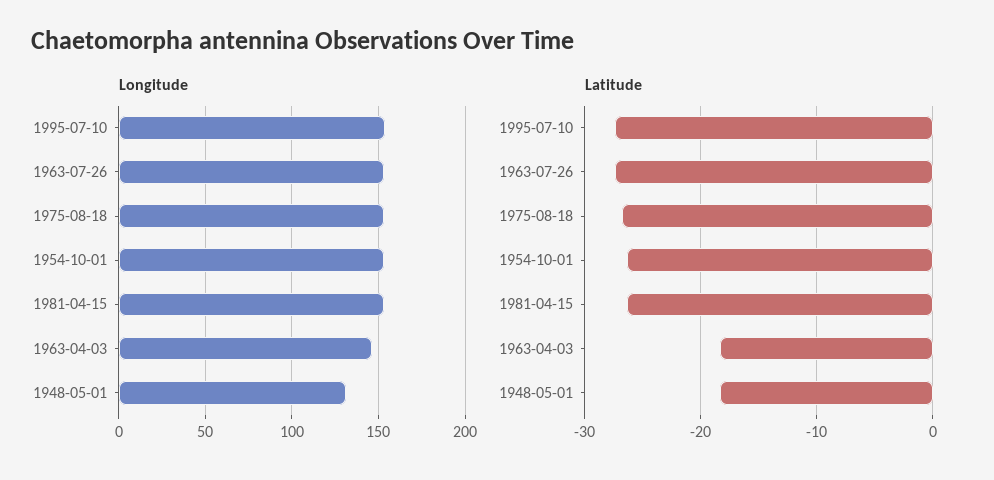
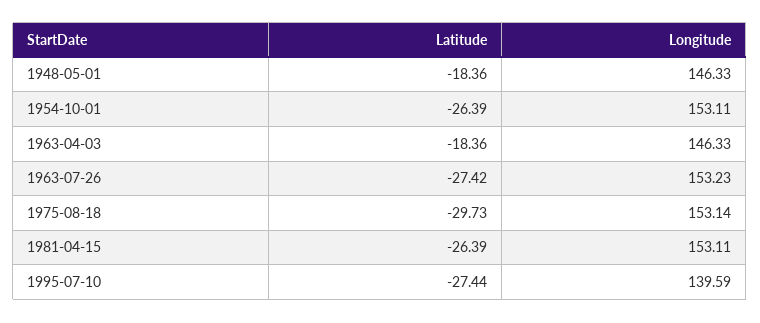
Longitude, 1995-07-10: 155 -> 139.59
Longitude, 1948-05-01: 130 -> 146.33
Latitude, 1975-08-18: -27 -> -29.73

